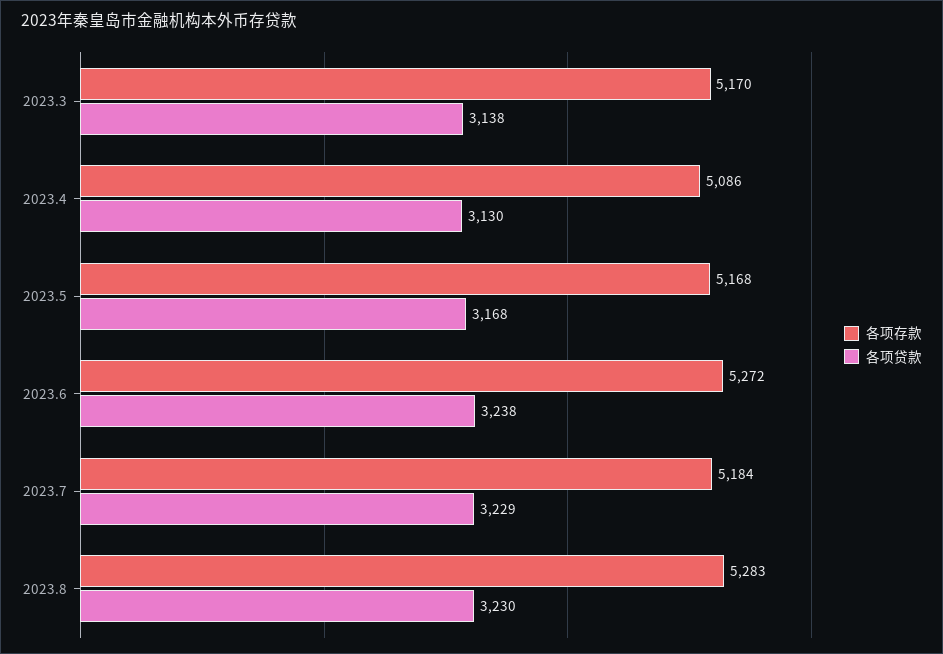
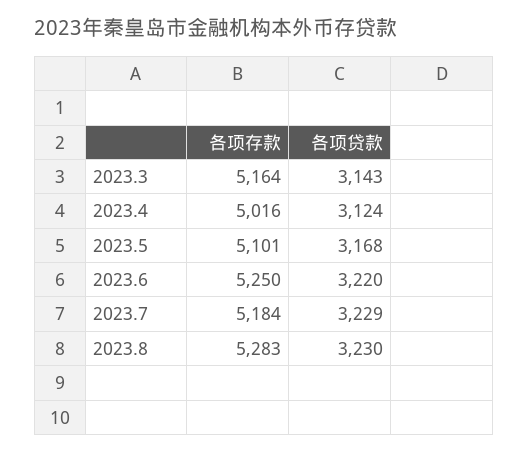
各项存款, 2023.3: 5170 -> 5164
各项贷款, 2023.3: 3138 -> 3143
各项存款, 2023.4: 5086 -> 5016
各项贷款, 2023.4: 3130 -> 3124
各项存款, 2023.5: 5168 -> 5101
各项存款, 2023.6: 5272 -> 5250
各项贷款, 2023.6: 3238 -> 3220

